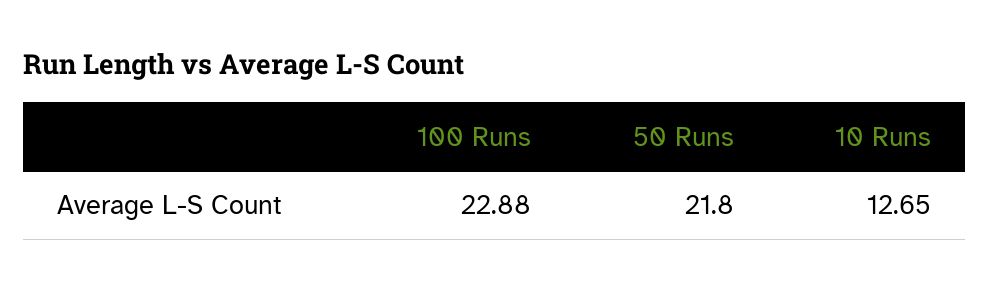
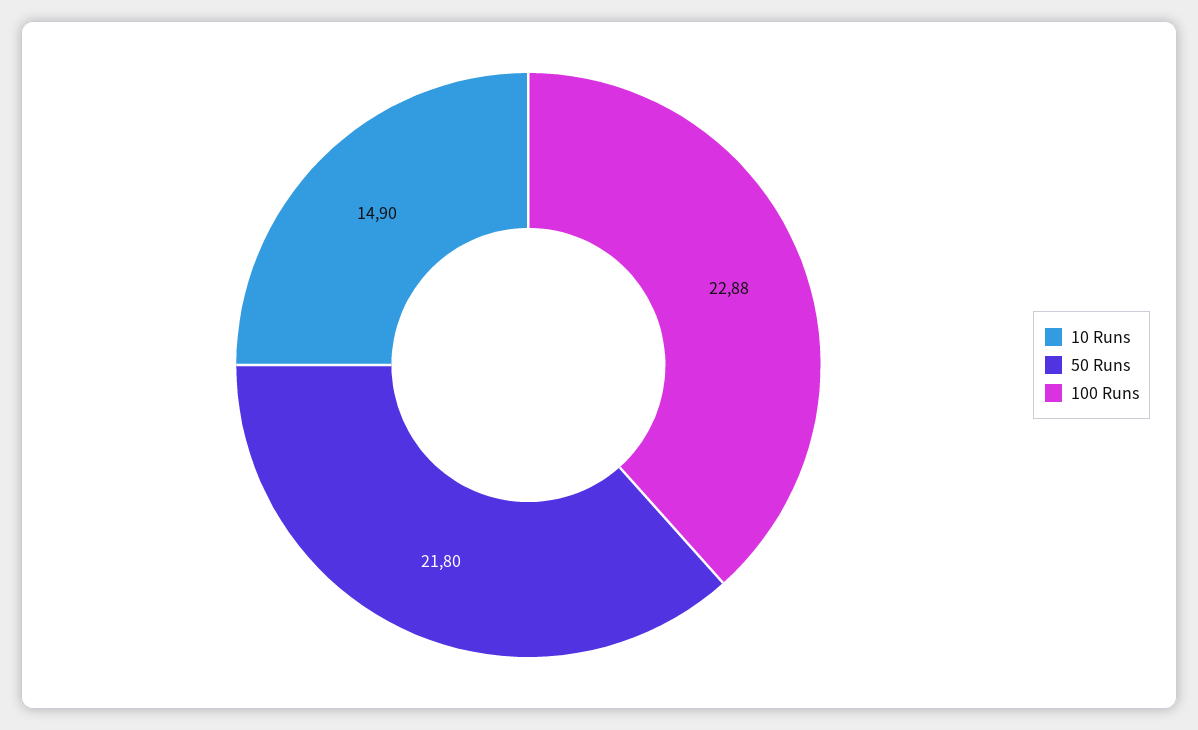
10 Runs: 12.65 -> 14.9

